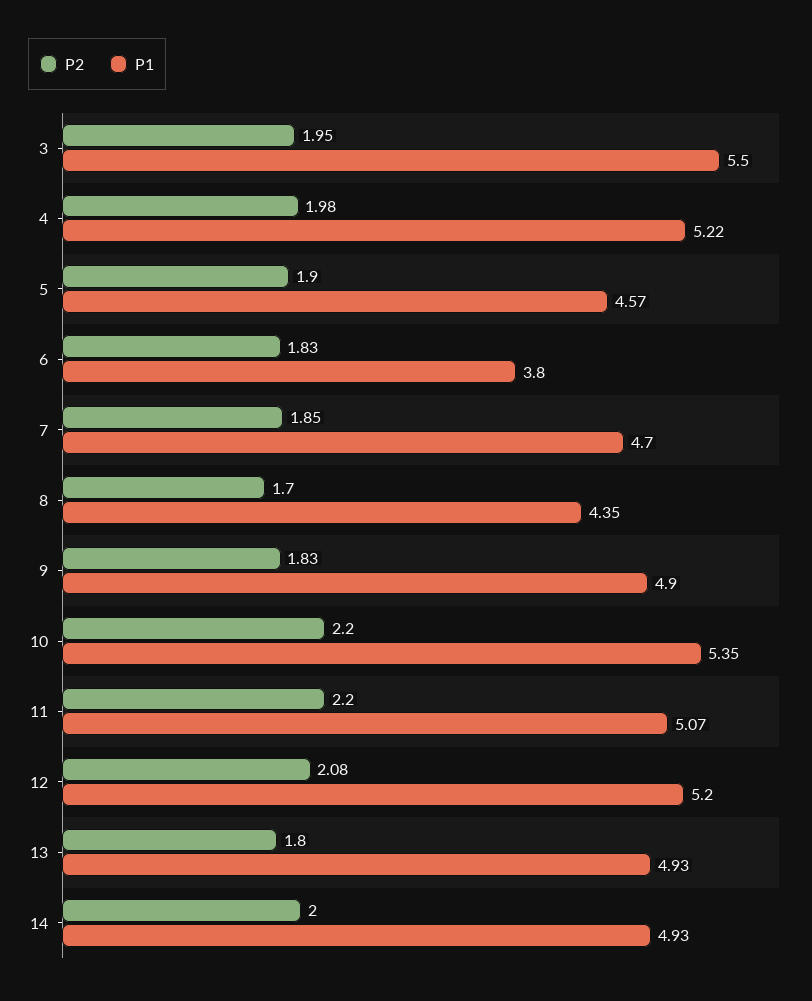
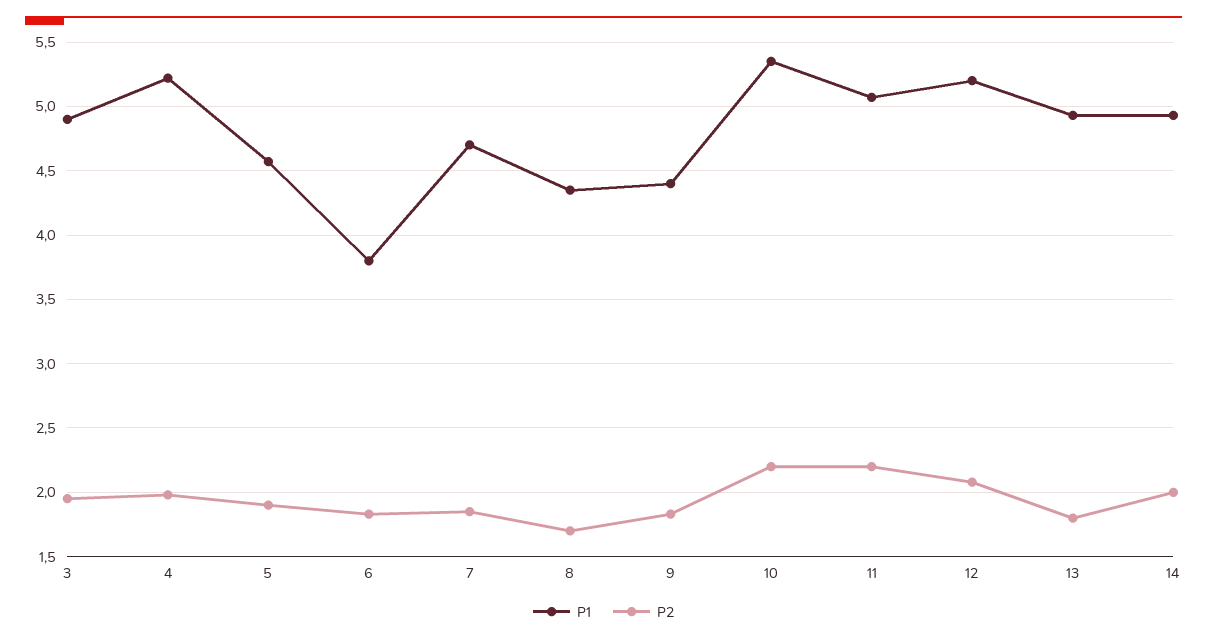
P1, 3: 5.5 -> 4.9
P1, 9: 4.9 -> 4.4

